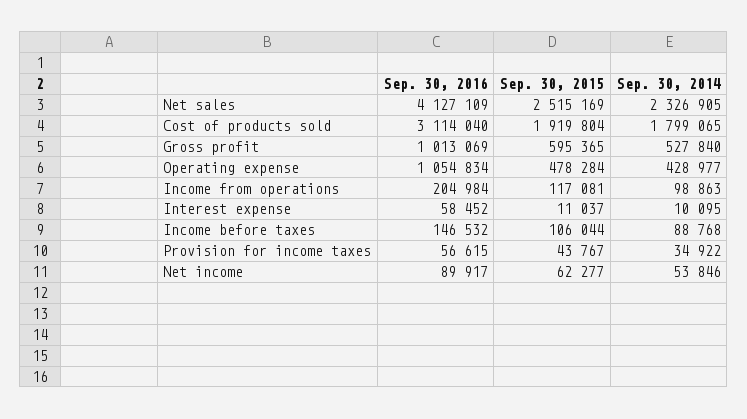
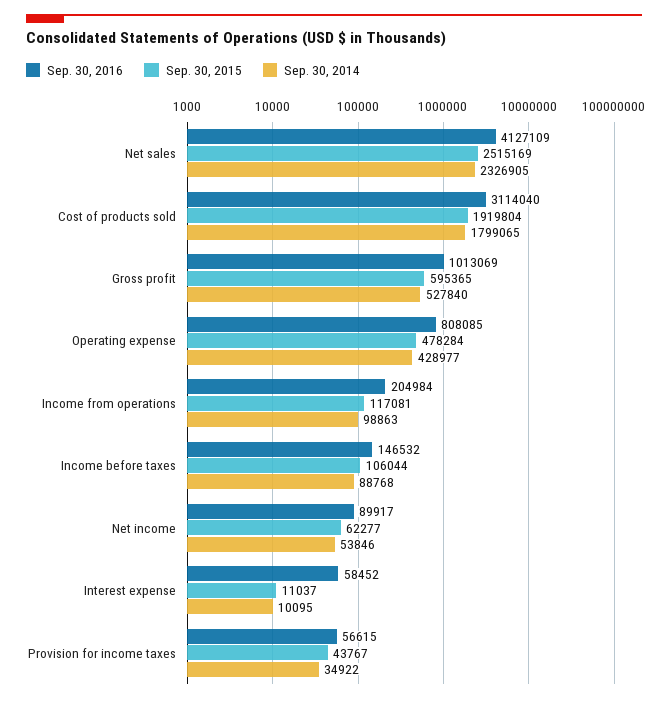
Sep. 30, 2016, Operating expense: 1054834 -> 808085

